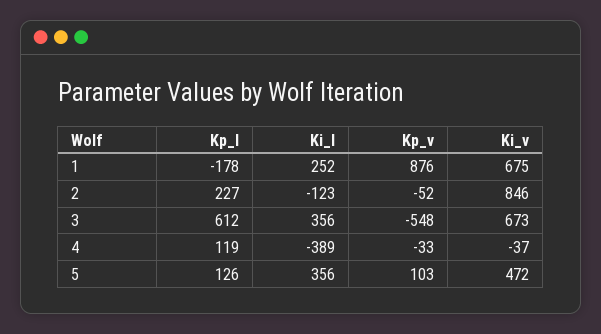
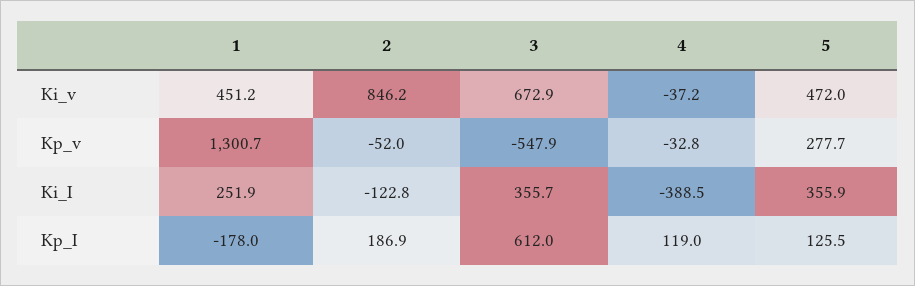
Kp_v, 1: 876 -> 1300.7
Ki_v, 1: 675 -> 451.2
Kp_I, 2: 227 -> 186.9
Kp_v, 5: 103 -> 277.7

